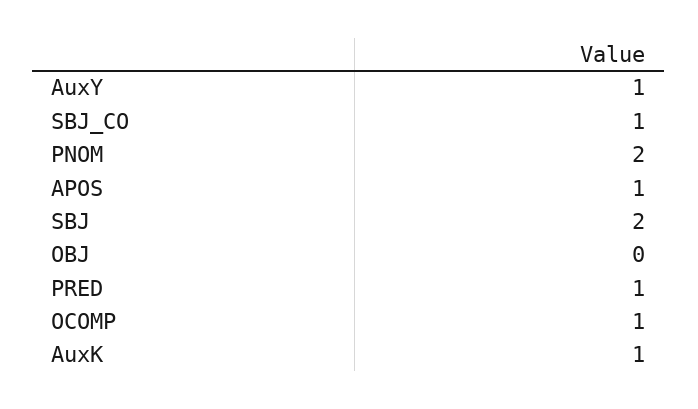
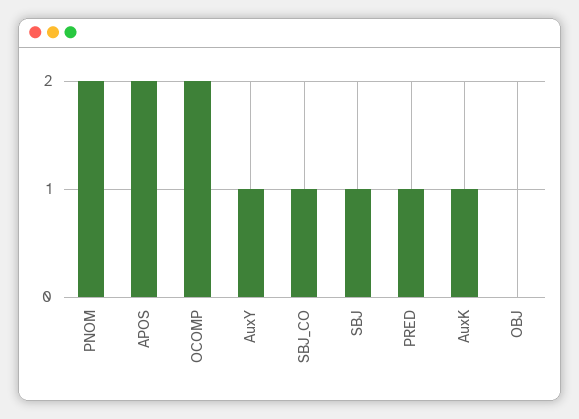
APOS: 1 -> 2
SBJ: 2 -> 1
OCOMP: 1 -> 2

